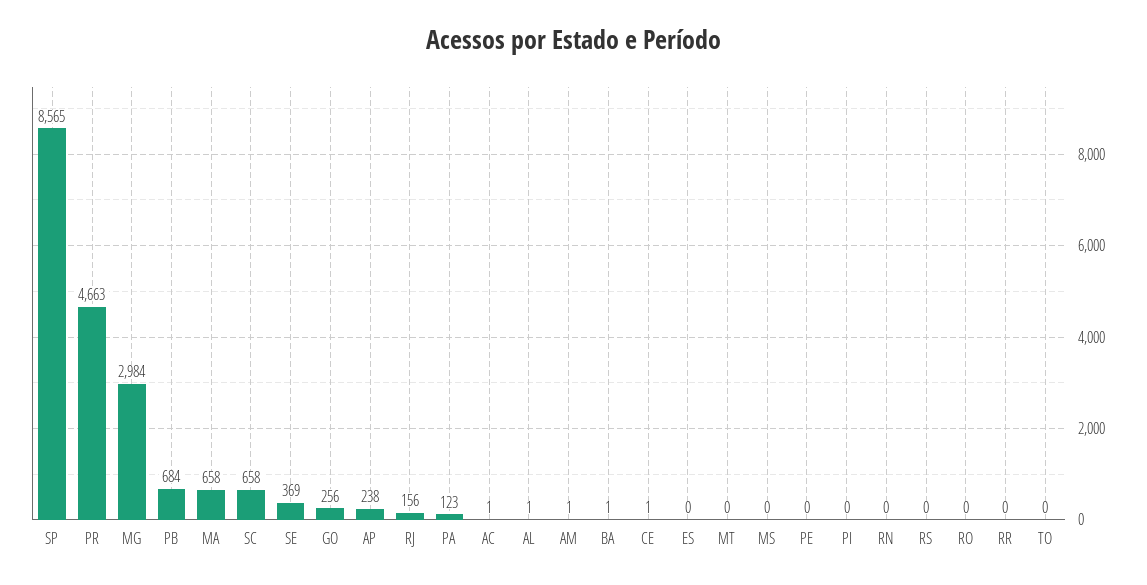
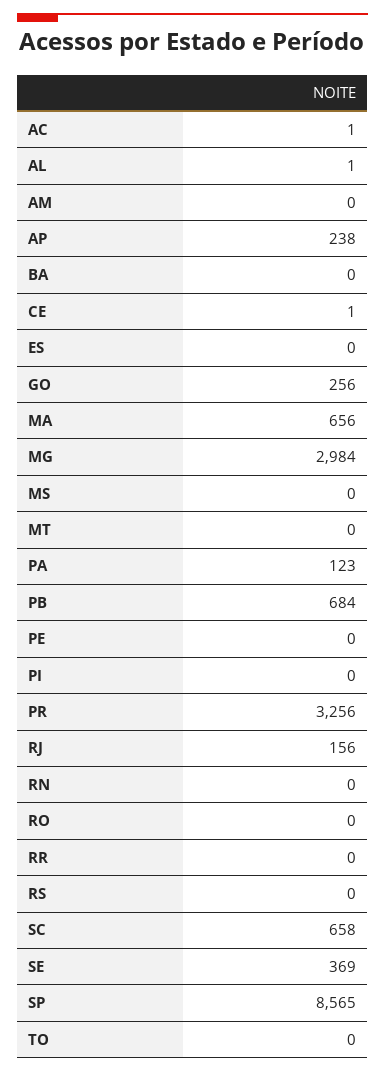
PR: 4663 -> 3256
MA: 658 -> 656
AM: 1 -> 0
BA: 1 -> 0

